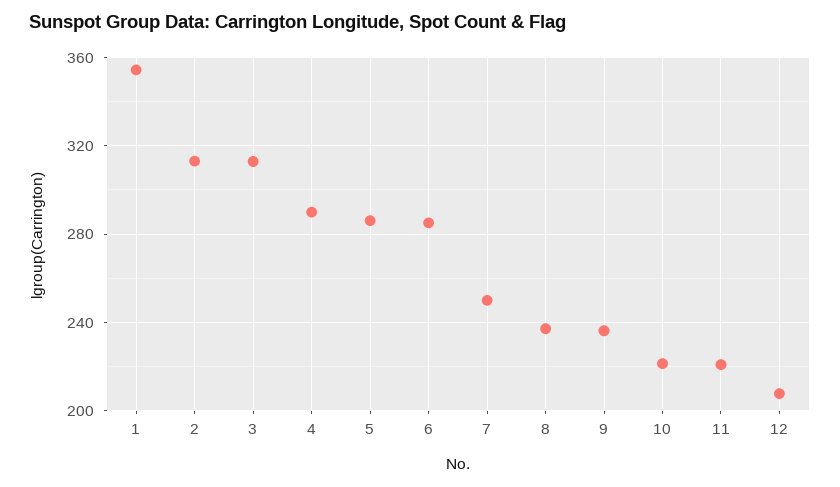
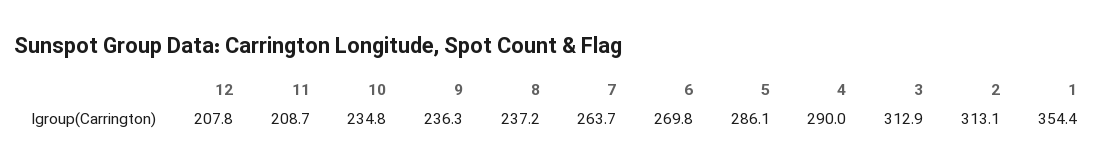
6: 285 -> 269.8
7: 250 -> 263.7
10: 220 -> 234.8
11: 220 -> 208.7

